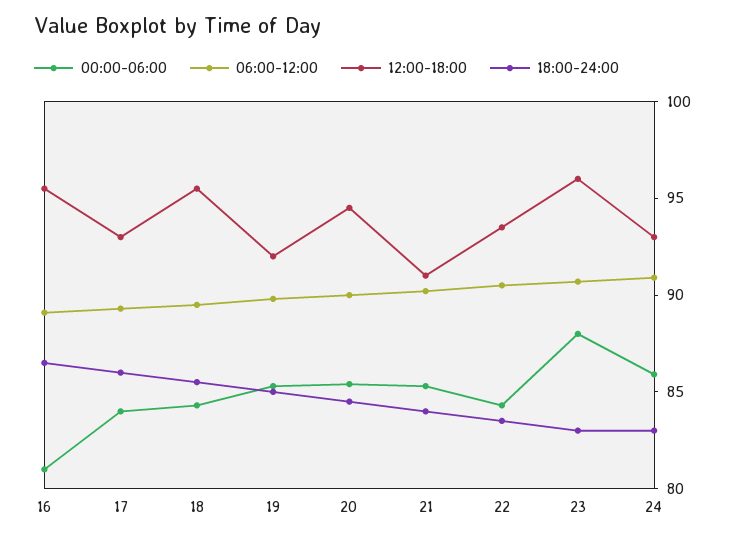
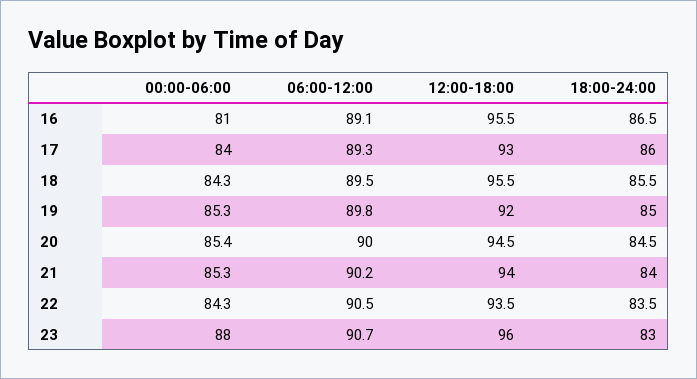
12:00-18:00, 21: 91 -> 94
00:00-06:00, 24: 86 -> none
06:00-12:00, 24: 91 -> none
12:00-18:00, 24: 93 -> none
18:00-24:00, 24: 83 -> none

